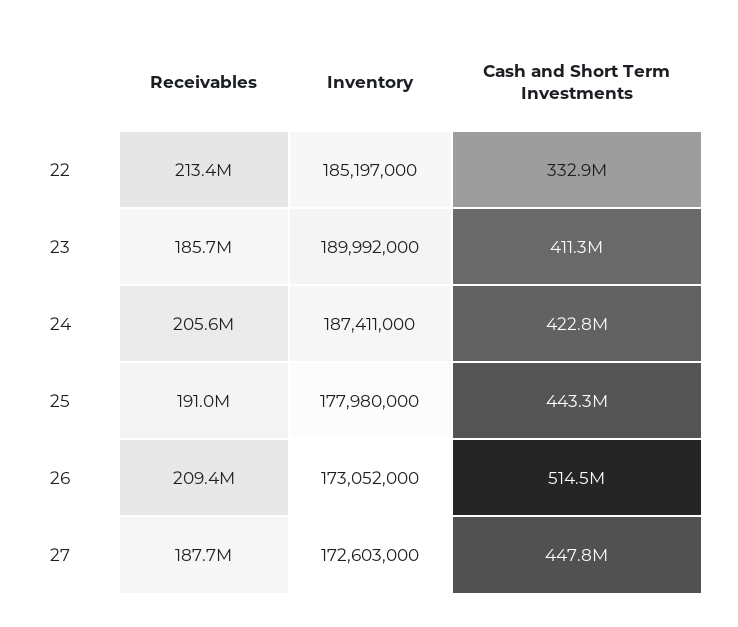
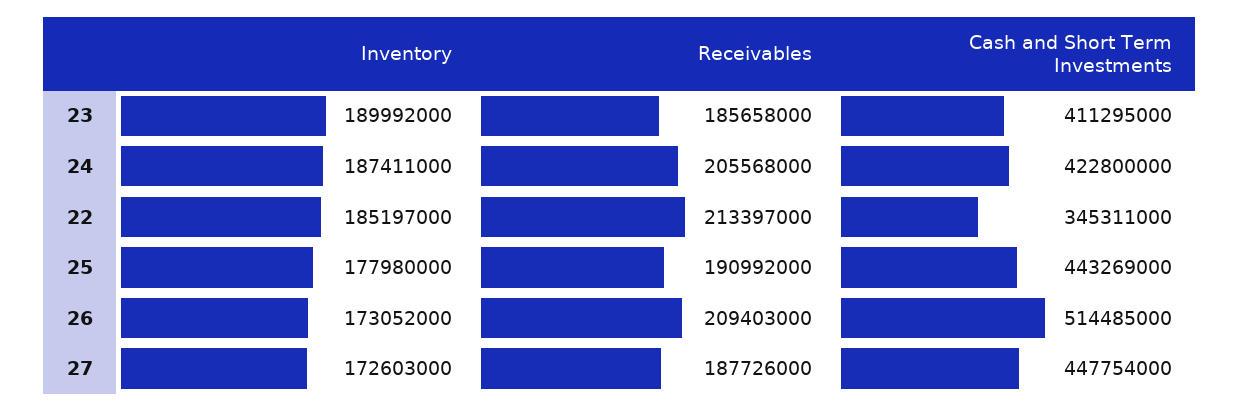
Cash and Short Term Investments, 22: 332900000 -> 345311000

